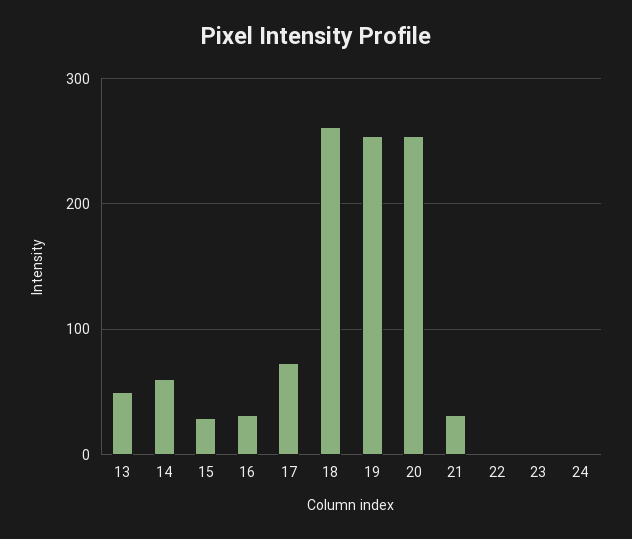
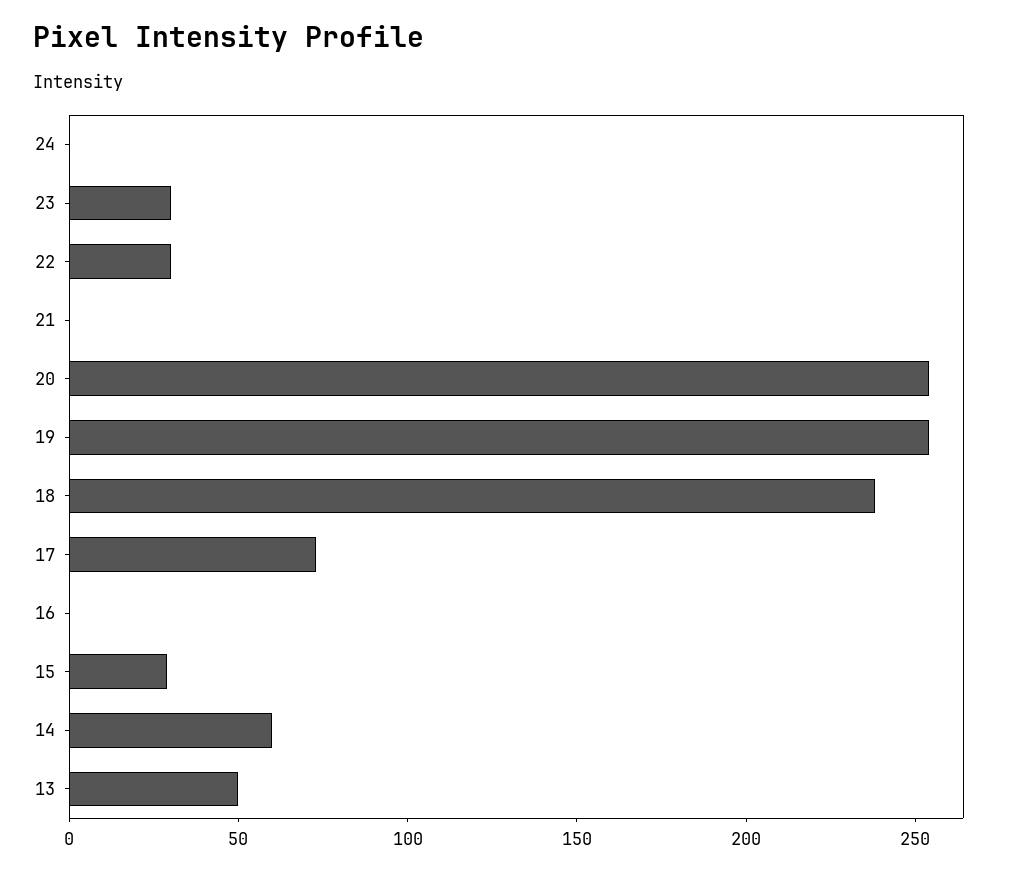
16: 30 -> 0
18: 260 -> 240
21: 30 -> 0
22: 0 -> 30
23: 0 -> 30

